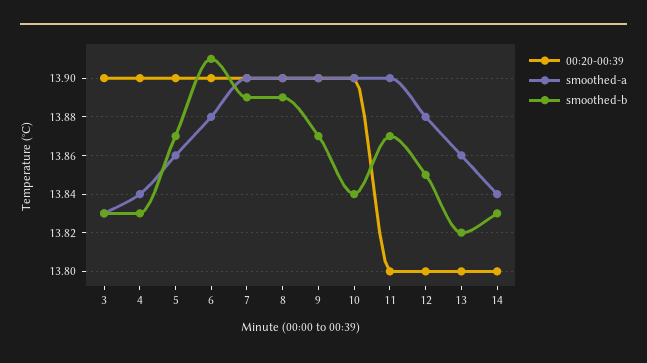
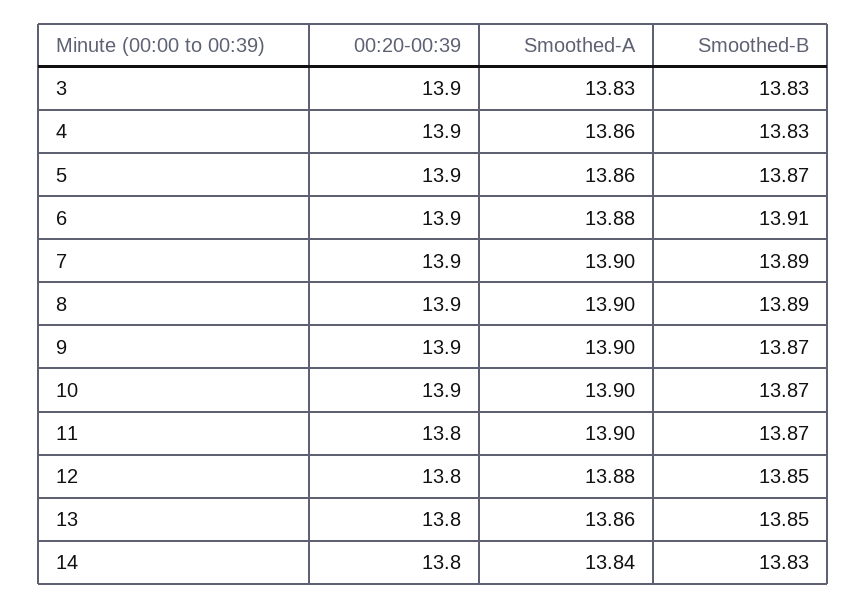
smoothed-a, 4: 13.84 -> 13.86
smoothed-b, 10: 13.84 -> 13.87
smoothed-b, 13: 13.82 -> 13.85

